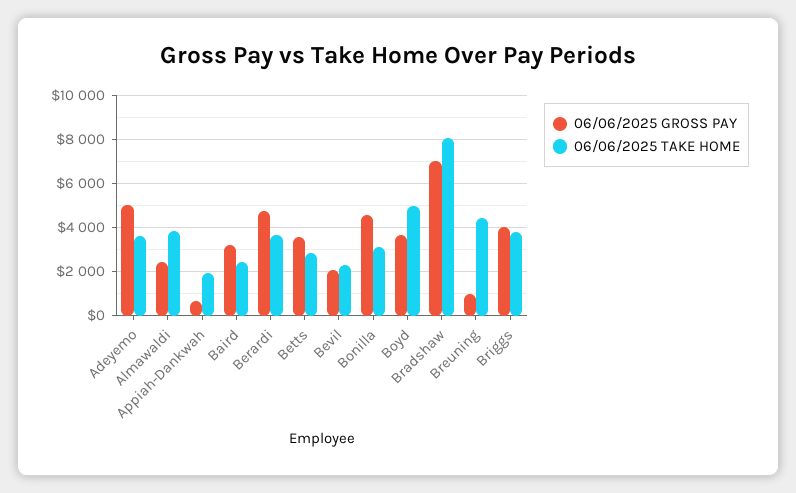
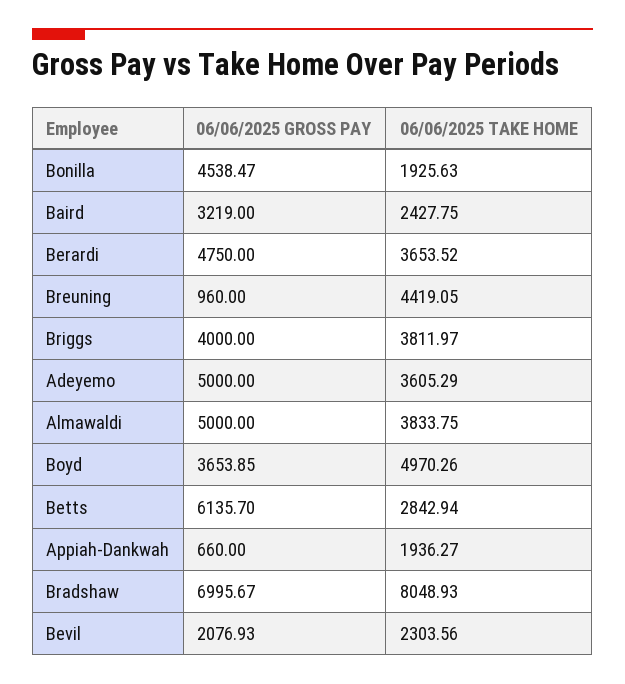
06/06/2025 GROSS PAY, Almawaldi: 2500 -> 5000
06/06/2025 GROSS PAY, Betts: 3500 -> 6135.7
06/06/2025 TAKE HOME, Bonilla: 3000 -> 1925.63

